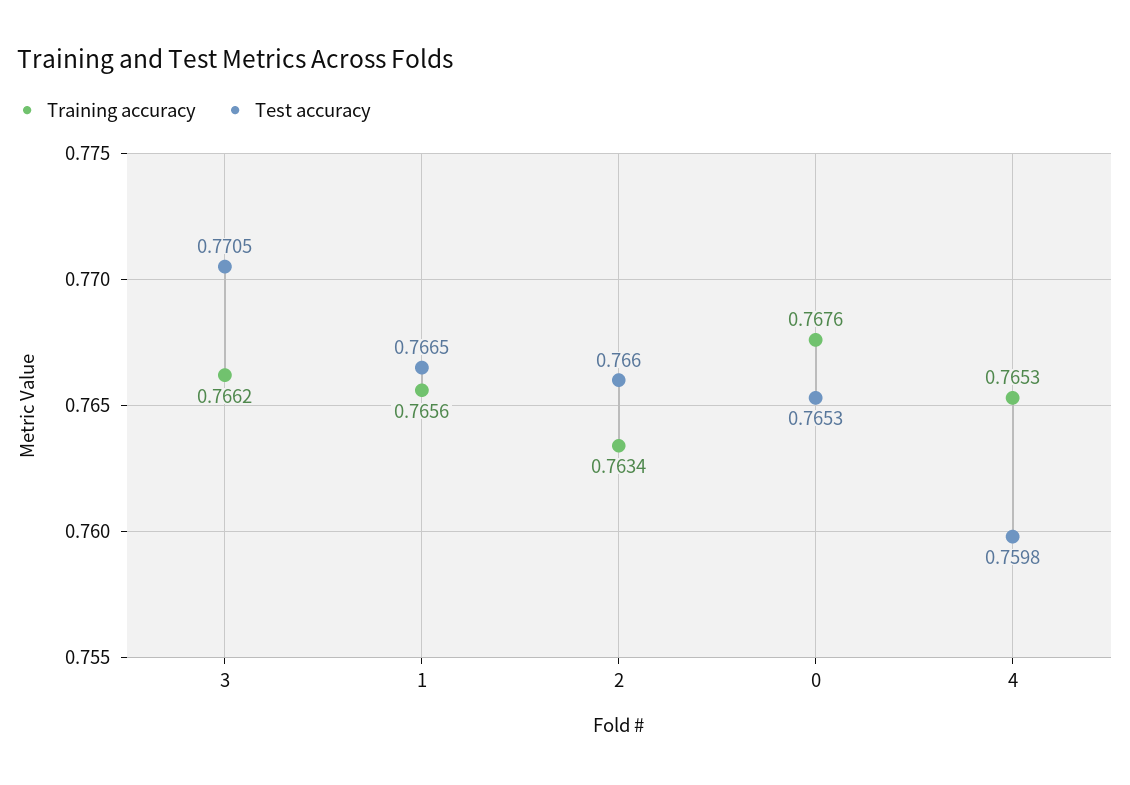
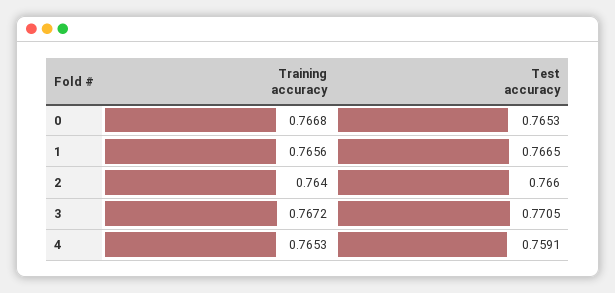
Training accuracy, 3: 0.7662 -> 0.7672
Training accuracy, 2: 0.7634 -> 0.764
Training accuracy, 0: 0.7676 -> 0.7668
Test accuracy, 4: 0.7598 -> 0.7591

